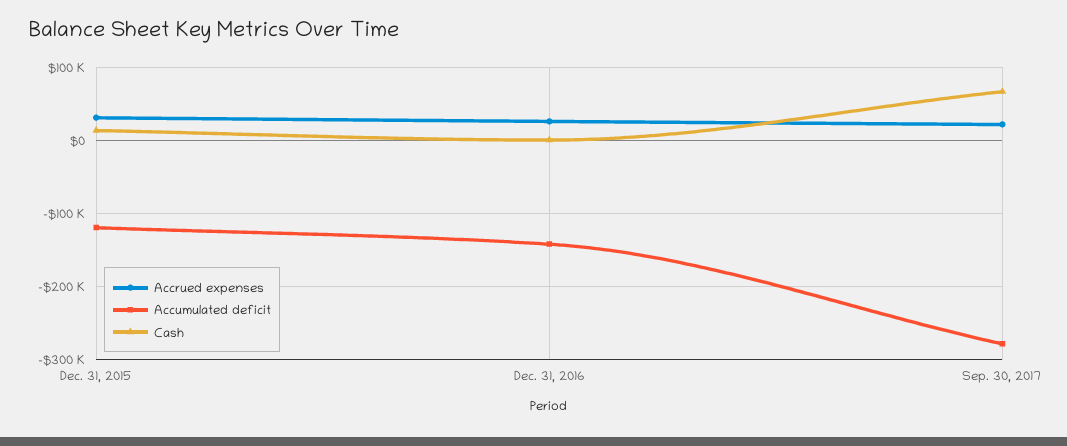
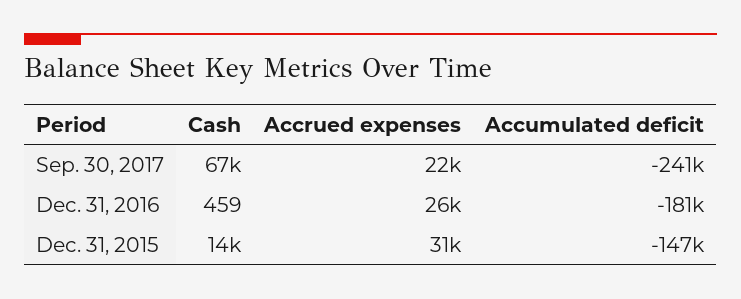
Accumulated deficit, Dec. 31, 2015: -120000 -> -147000
Accumulated deficit, Dec. 31, 2016: -140000 -> -181000
Accumulated deficit, Sep. 30, 2017: -280000 -> -241000

